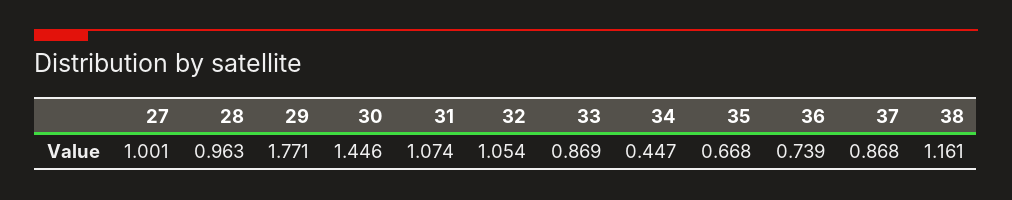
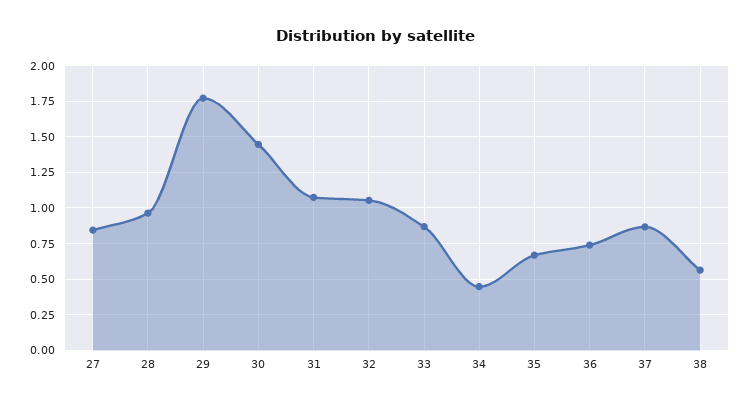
27: 1.001 -> 0.85
38: 1.161 -> 0.55

